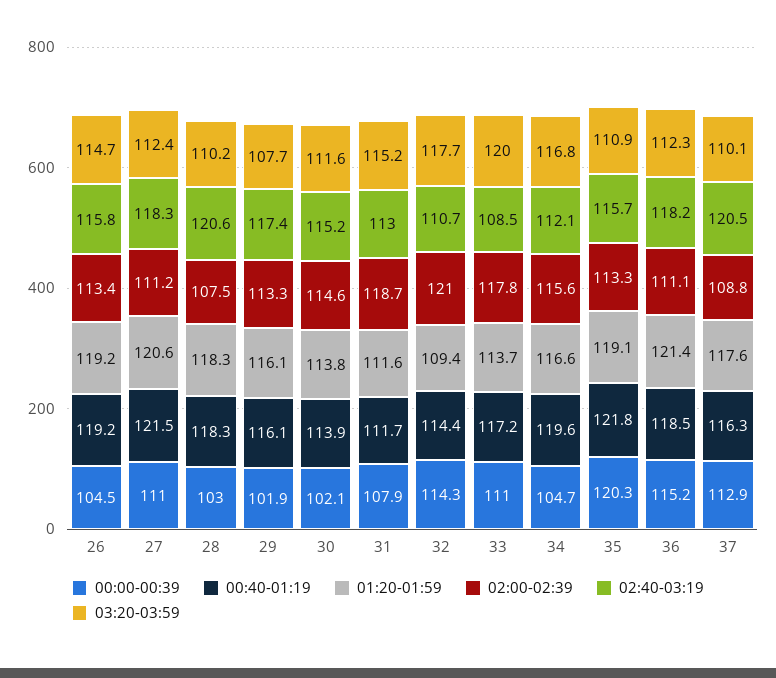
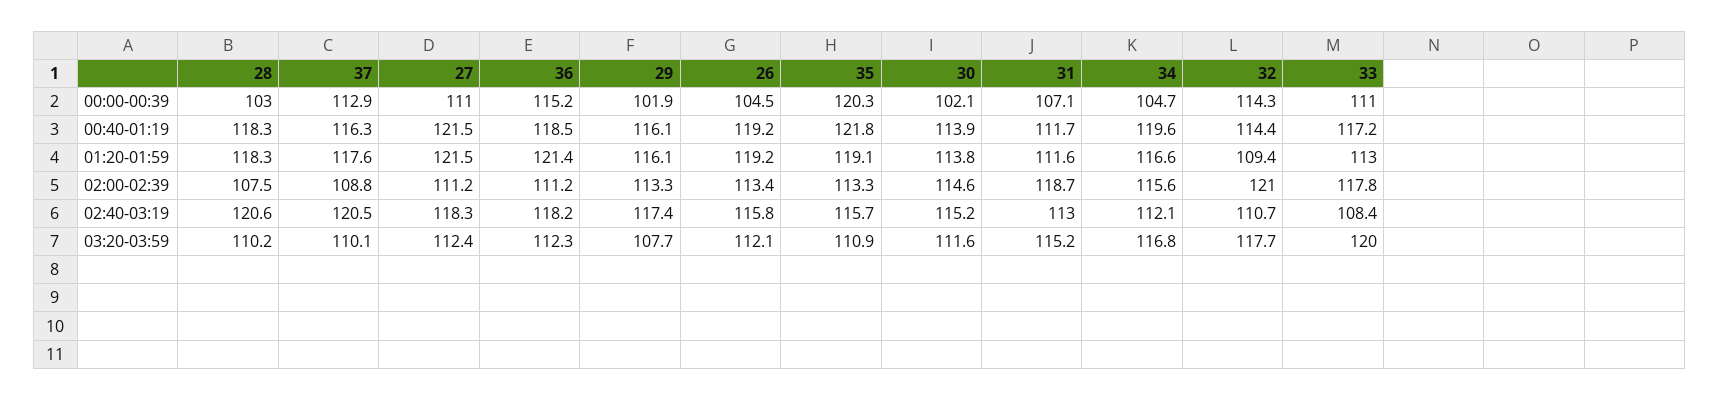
03:20-03:59, 26: 114.7 -> 112.1
01:20-01:59, 27: 120.6 -> 121.5
00:00-00:39, 31: 107.9 -> 107.1
01:20-01:59, 33: 113.7 -> 113
02:40-03:19, 33: 108.5 -> 108.4
02:00-02:39, 36: 111.1 -> 111.2

